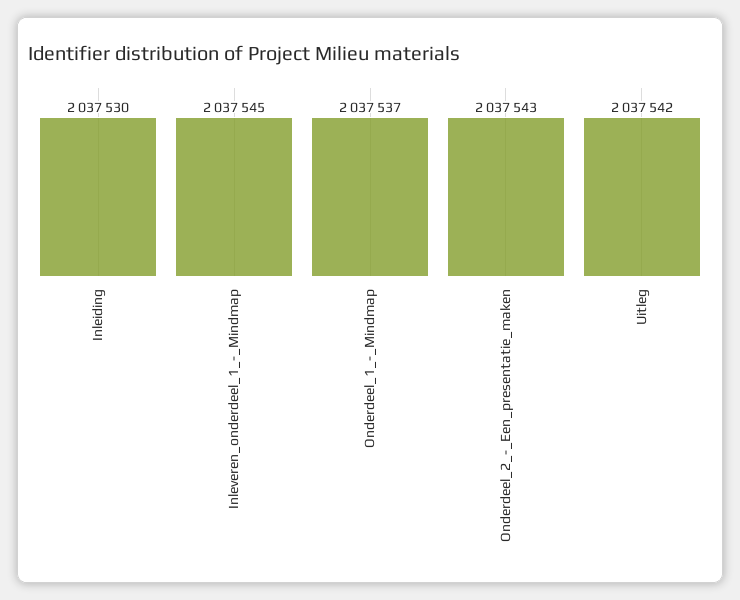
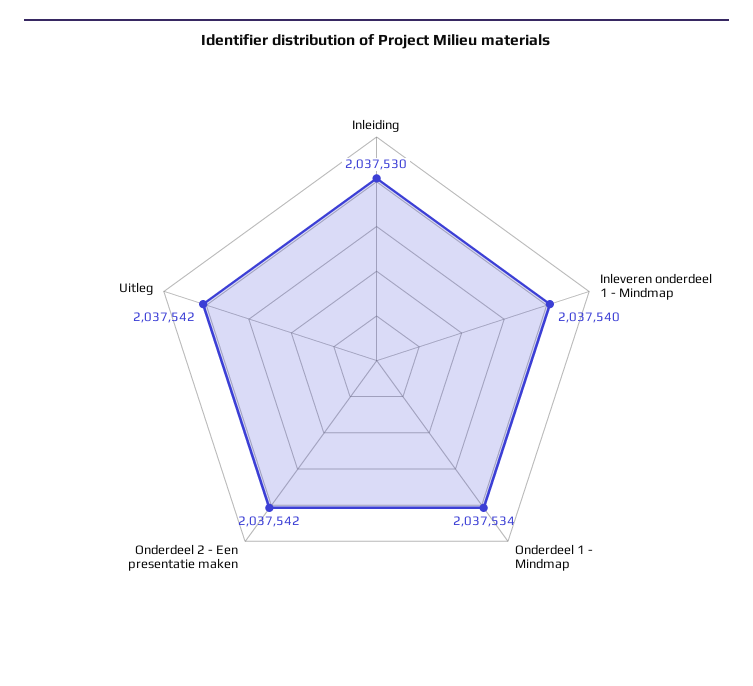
Inleveren_onderdeel_1_-_Mindmap: 2037545 -> 2037540
Onderdeel_1_-_Mindmap: 2037537 -> 2037534
Onderdeel_2_-_Een_presentatie_maken: 2037543 -> 2037542

